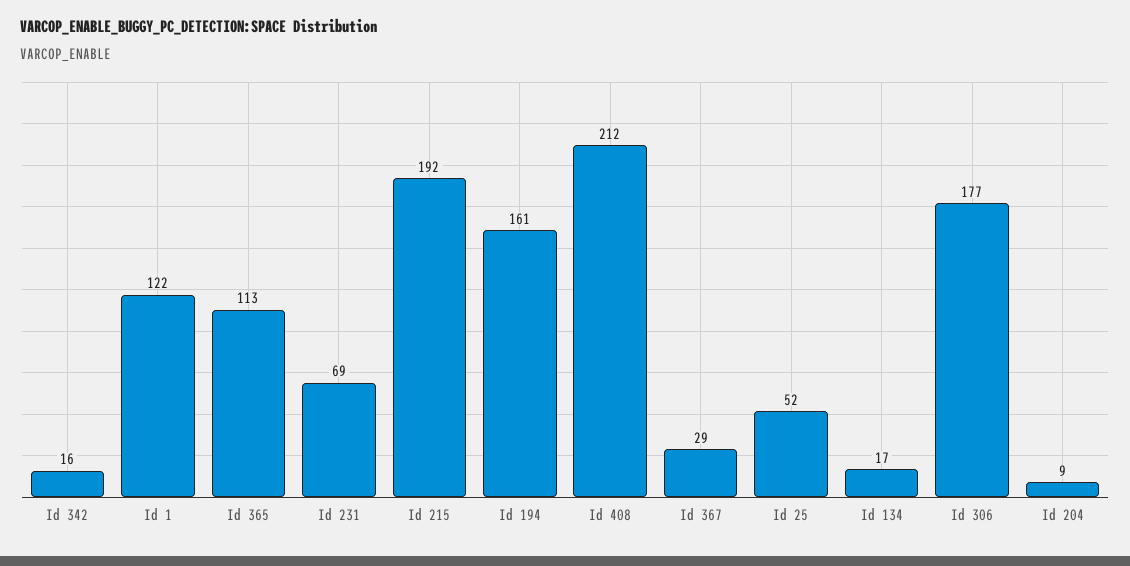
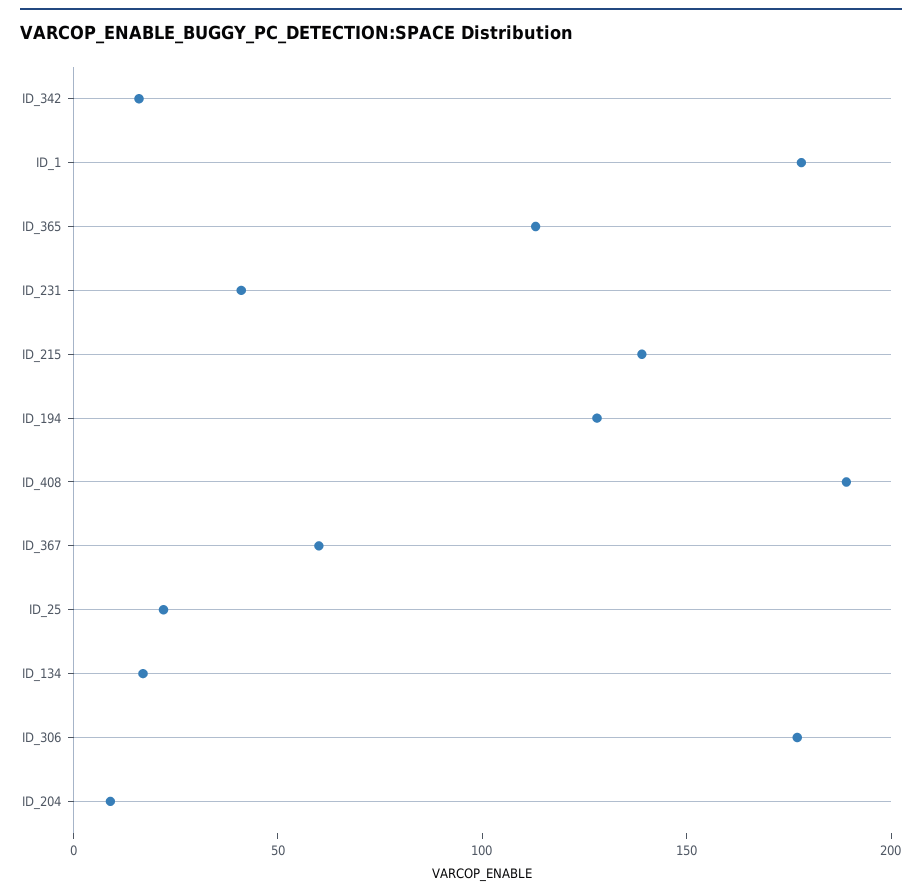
Id 1: 122 -> 180
Id 231: 69 -> 40
Id 215: 192 -> 140
Id 194: 161 -> 130
Id 408: 212 -> 190
Id 367: 29 -> 60
Id 25: 52 -> 20

